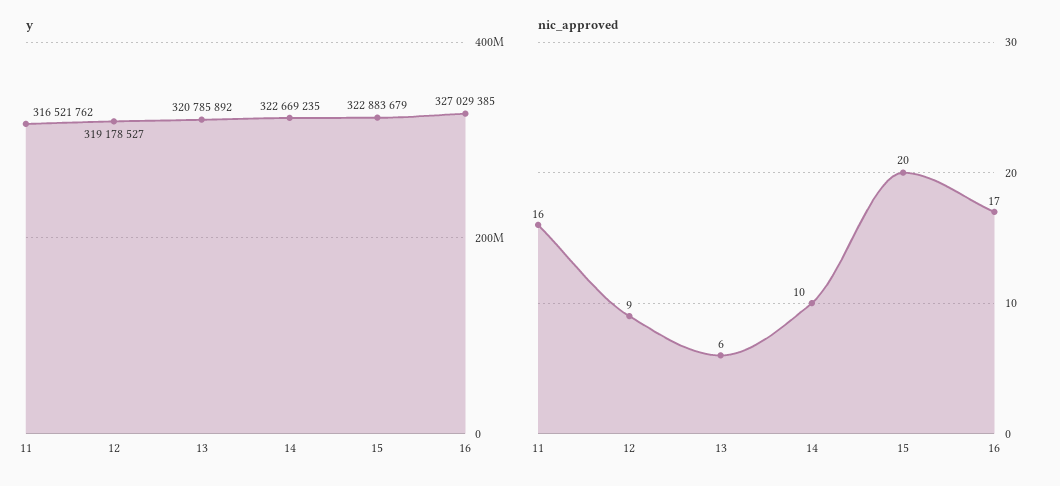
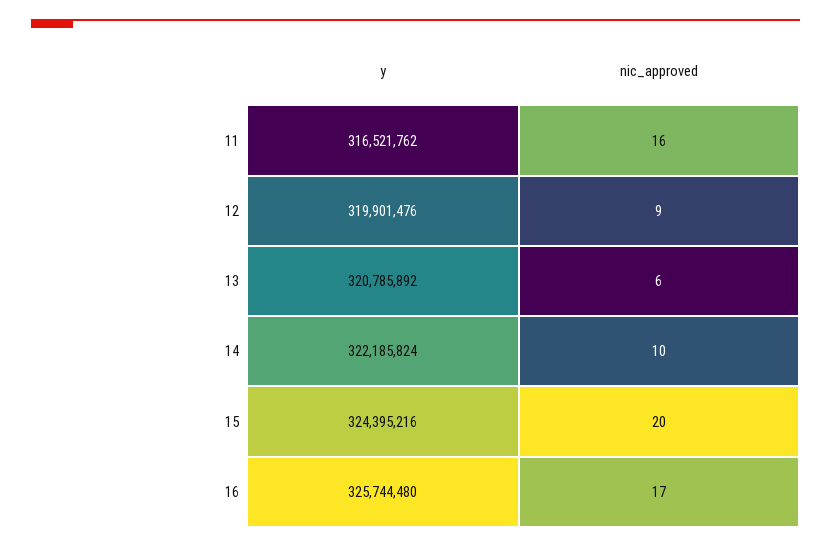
y, 12: 319178527 -> 319901476
y, 14: 322669235 -> 322185824
y, 15: 322883679 -> 324395216
y, 16: 327029385 -> 325744480

